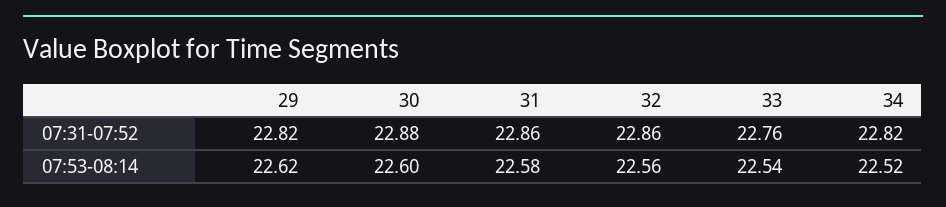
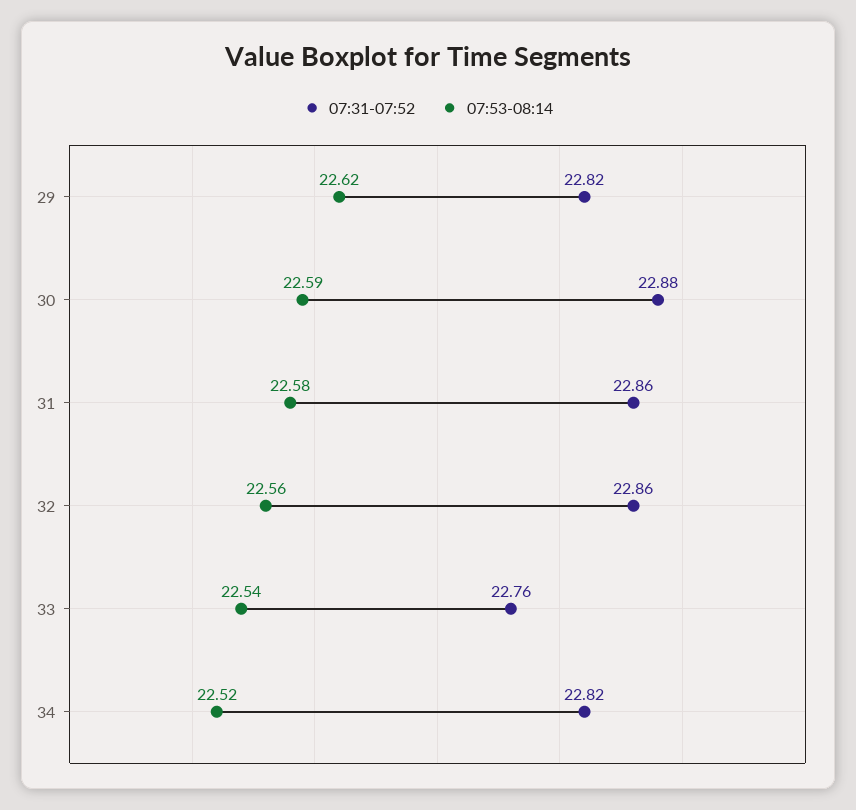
07:53-08:14, 30: 22.6 -> 22.59

